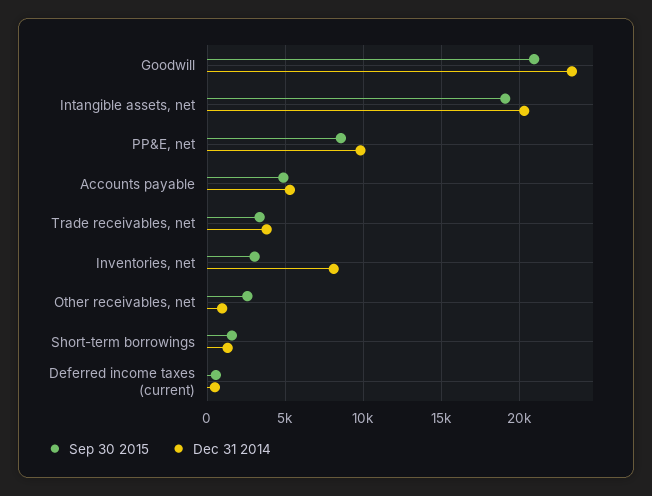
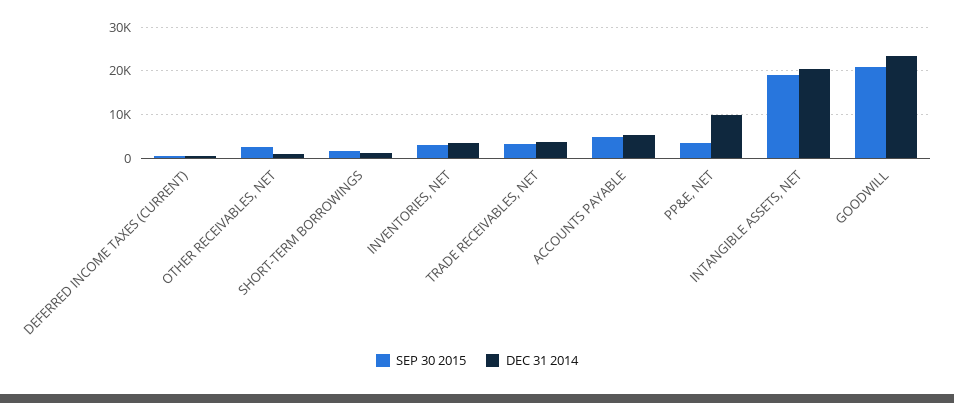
Sep 30 2015, PP&E, net: 8500 -> 4000
Dec 31 2014, Inventories, net: 8000 -> 4000

